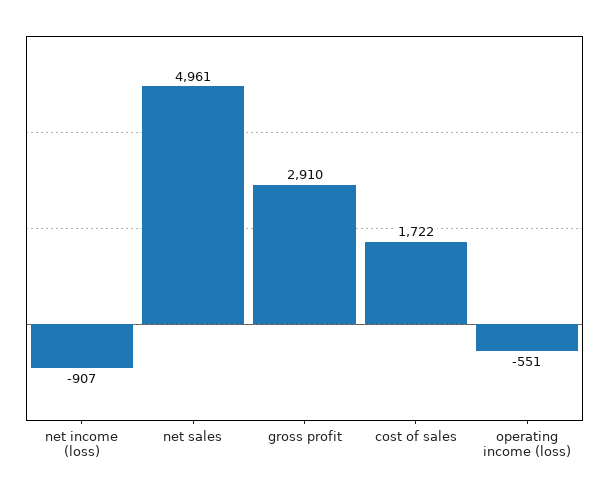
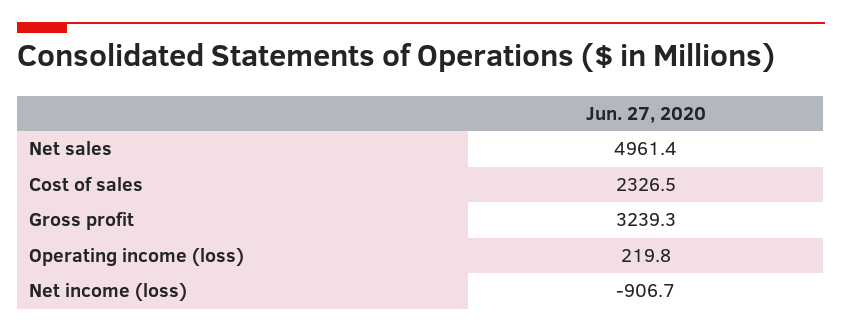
gross profit: 2910 -> 3239.3
cost of sales: 1722 -> 2326.5
operating income (loss): -551 -> 219.8

